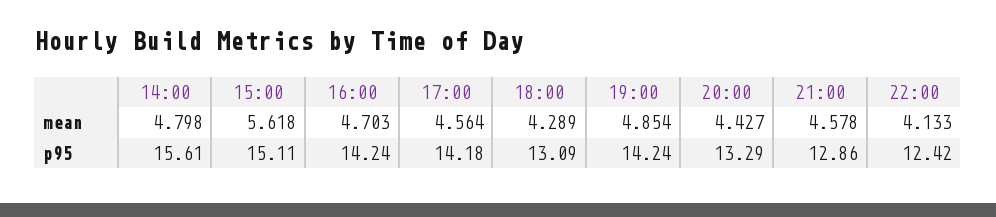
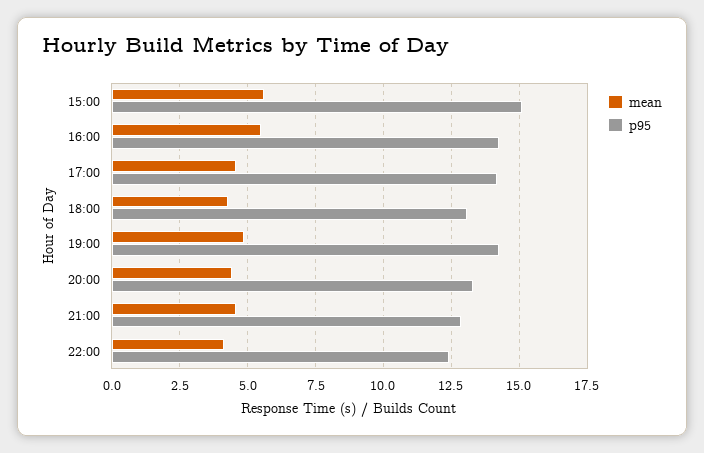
mean, 14:00: 4.798 -> none
mean, 16:00: 4.703 -> 5.5
p95, 14:00: 15.61 -> none

